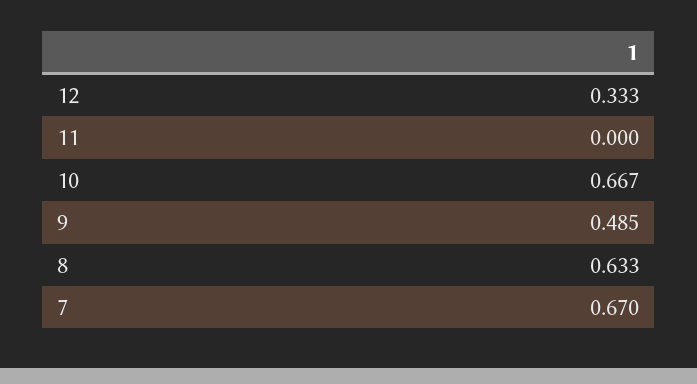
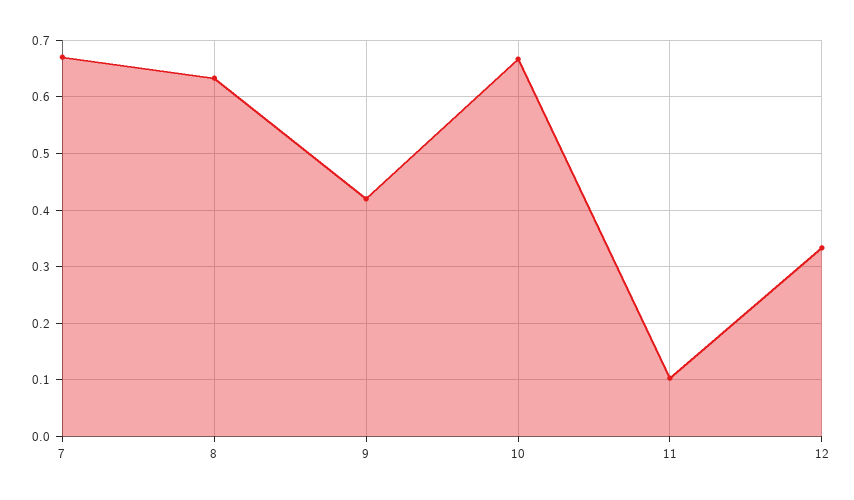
11: 0 -> 0.1
9: 0.485 -> 0.42

